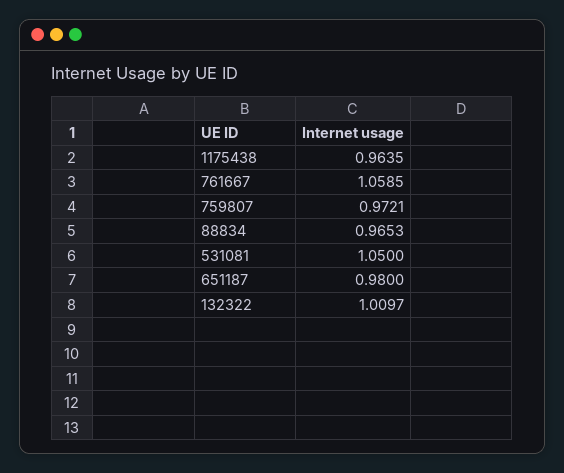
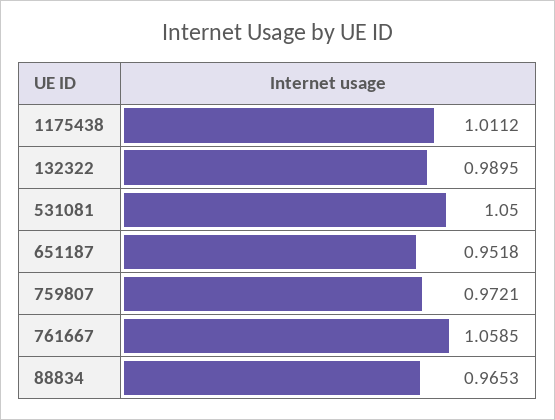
1175438: 0.9635 -> 1.0112
651187: 0.98 -> 0.9518
132322: 1.0097 -> 0.9895

